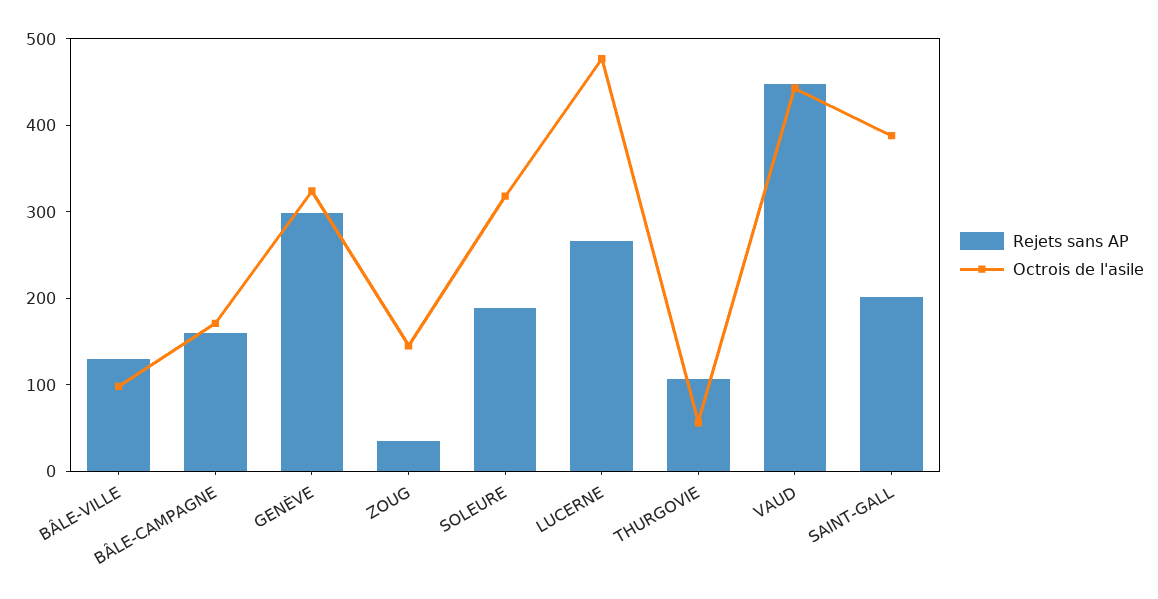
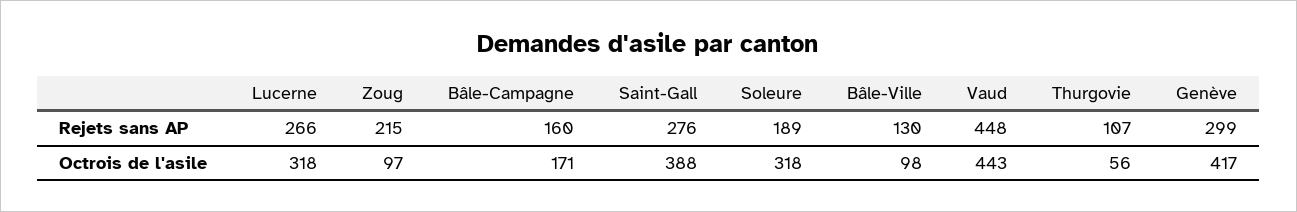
Octrois de l'asile, GENÈVE: 320 -> 417
Rejets sans AP, ZOUG: 40 -> 215
Octrois de l'asile, ZOUG: 140 -> 97
Octrois de l'asile, LUCERNE: 480 -> 318
Rejets sans AP, SAINT-GALL: 200 -> 276

